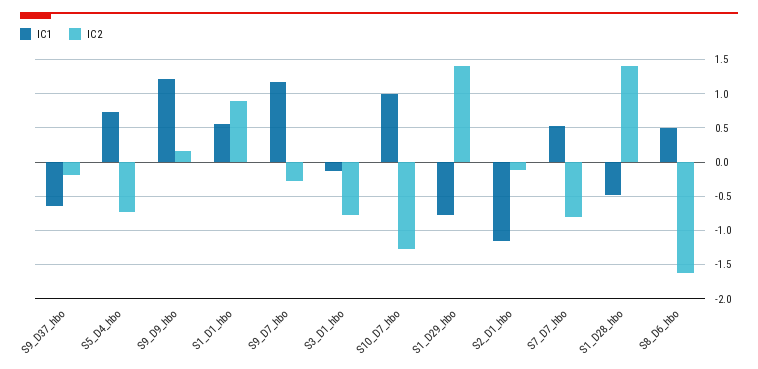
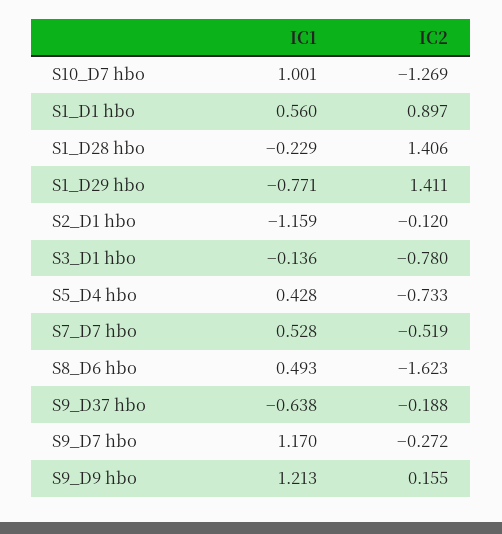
IC1, S5_D4_hbo: 0.7 -> 0.428
IC2, S7_D7_hbo: -0.8 -> -0.519
IC1, S1_D28_hbo: -0.5 -> -0.229

